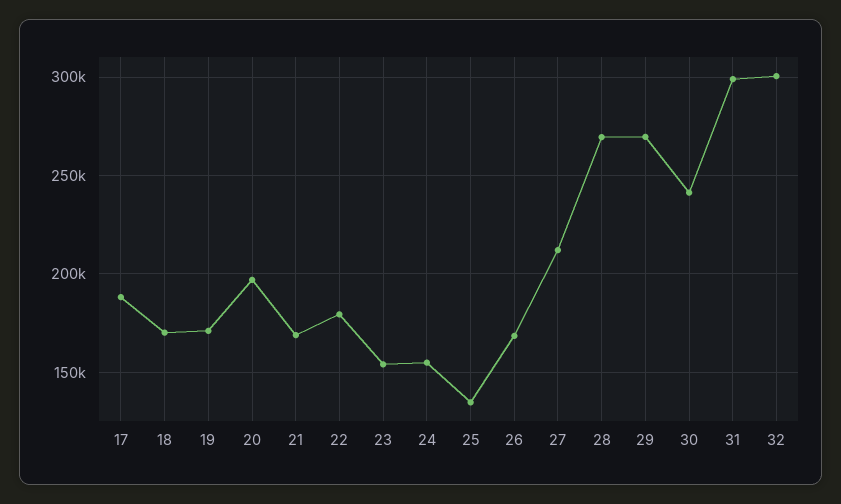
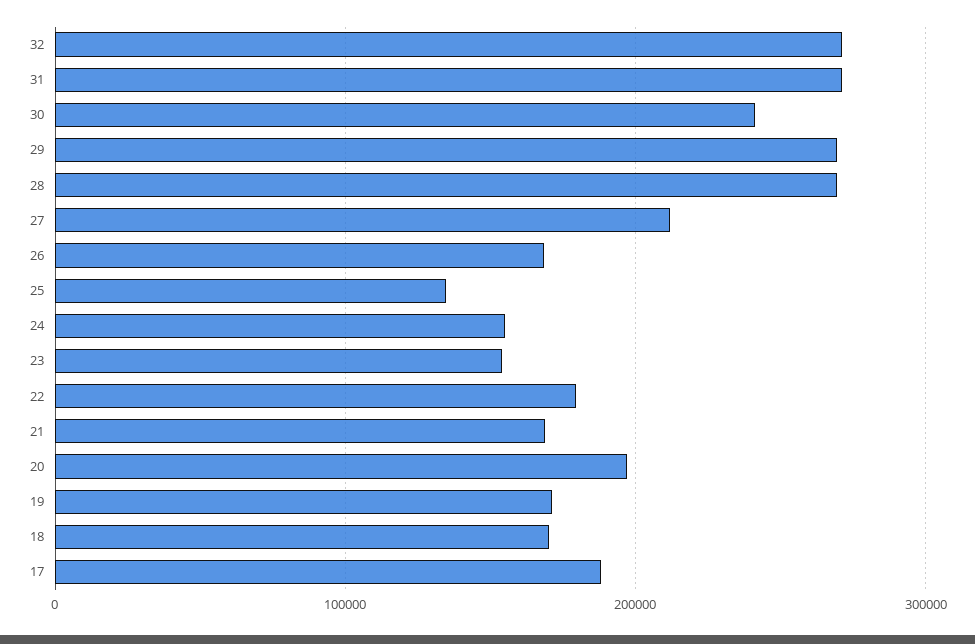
31: 300000 -> 270000
32: 300000 -> 270000

